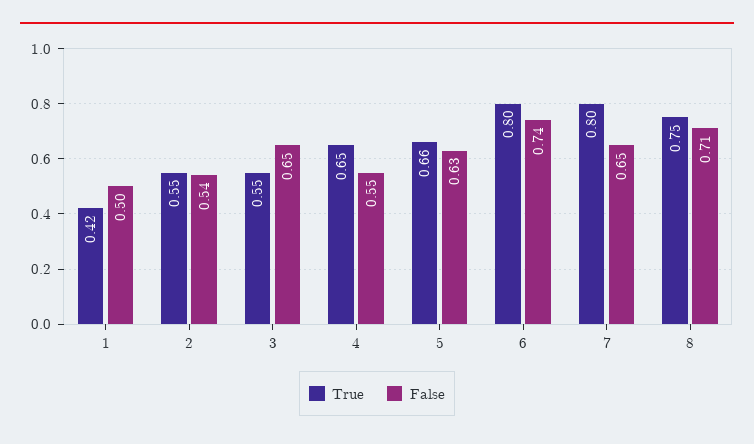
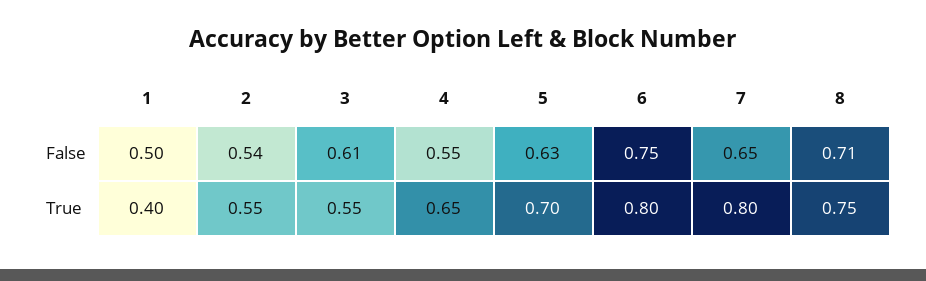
True, 1: 0.42 -> 0.4
False, 3: 0.65 -> 0.61
True, 5: 0.66 -> 0.7
False, 6: 0.74 -> 0.75

